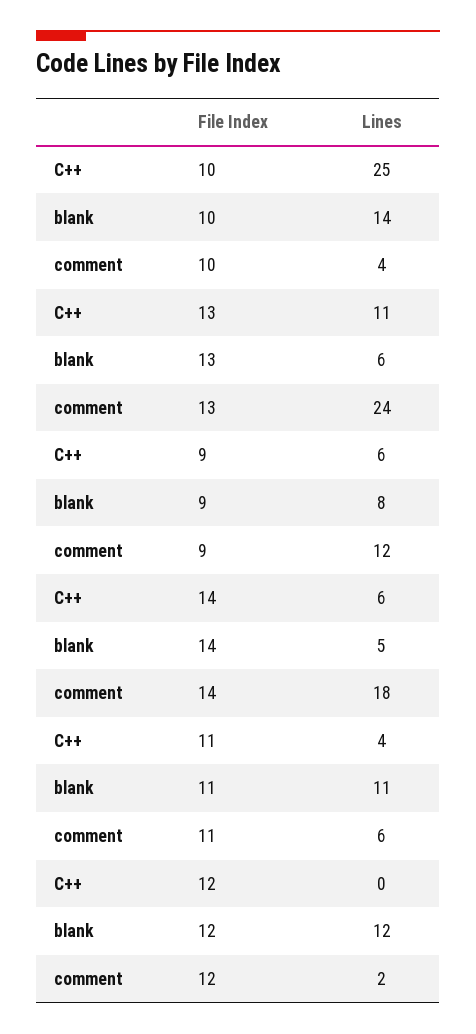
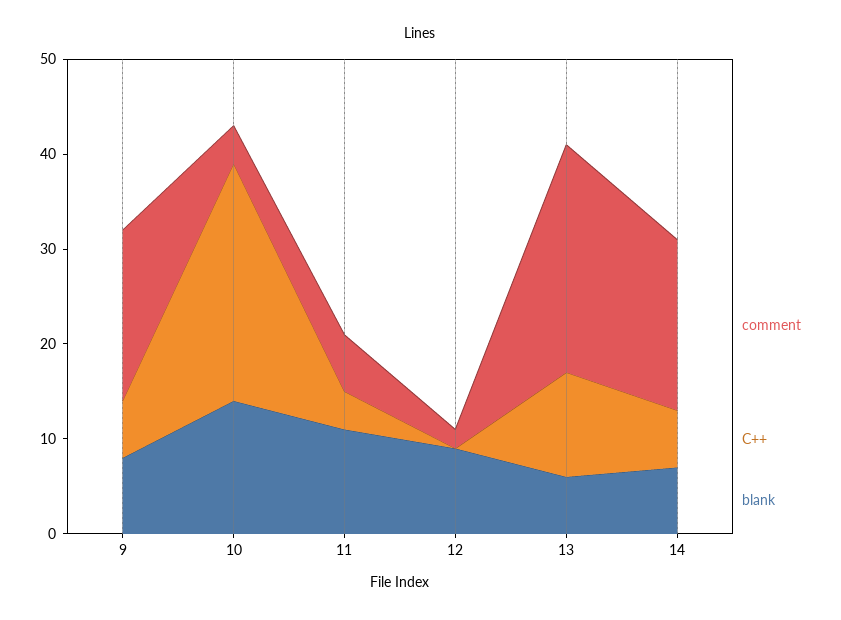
comment, 9: 12 -> 18
blank, 14: 5 -> 7
blank, 12: 12 -> 9

